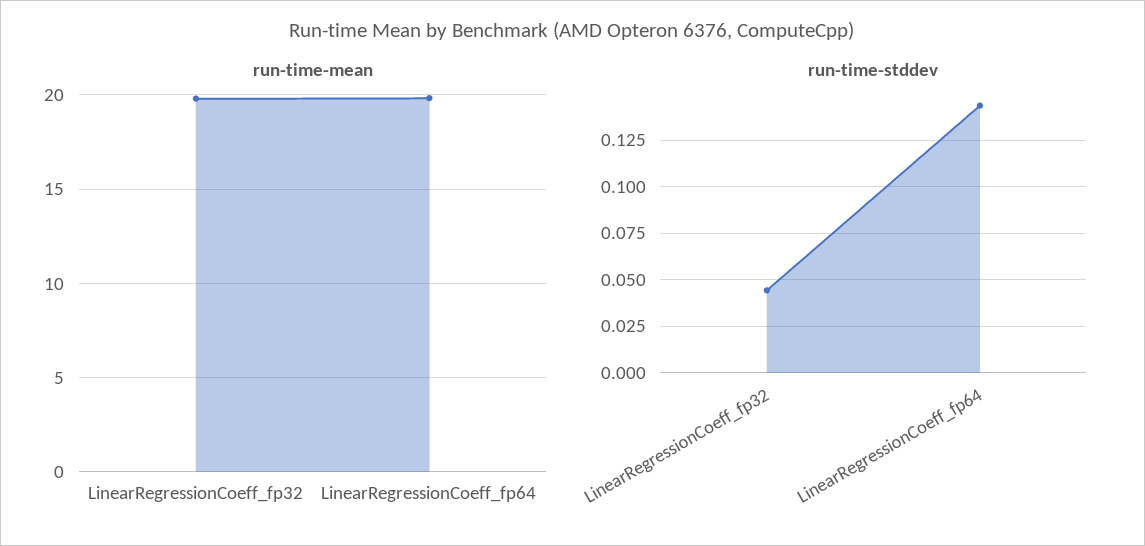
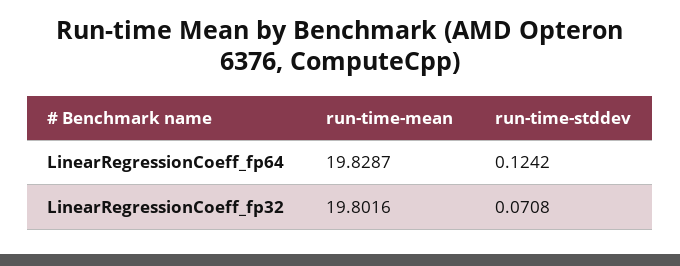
run-time-stddev, LinearRegressionCoeff_fp32: 0.045 -> 0.0708
run-time-stddev, LinearRegressionCoeff_fp64: 0.145 -> 0.1242

